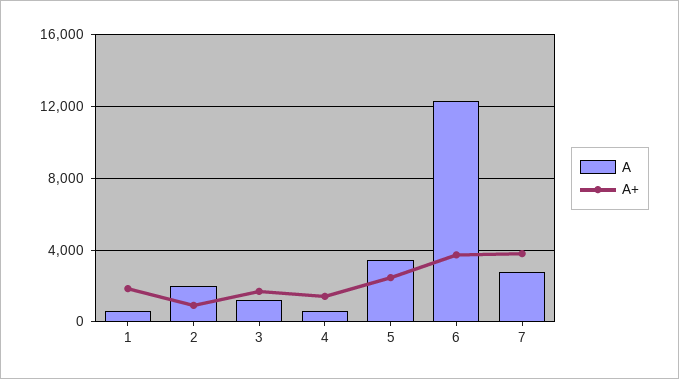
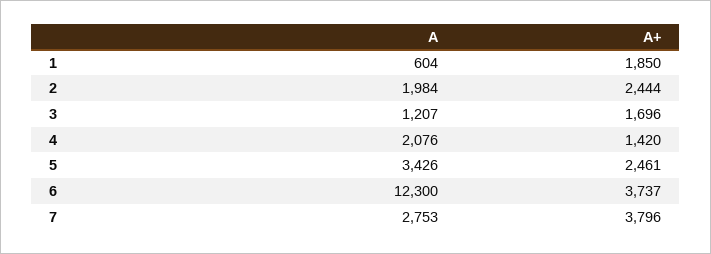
A+, 2: 1000 -> 2444
A, 4: 500 -> 2076

